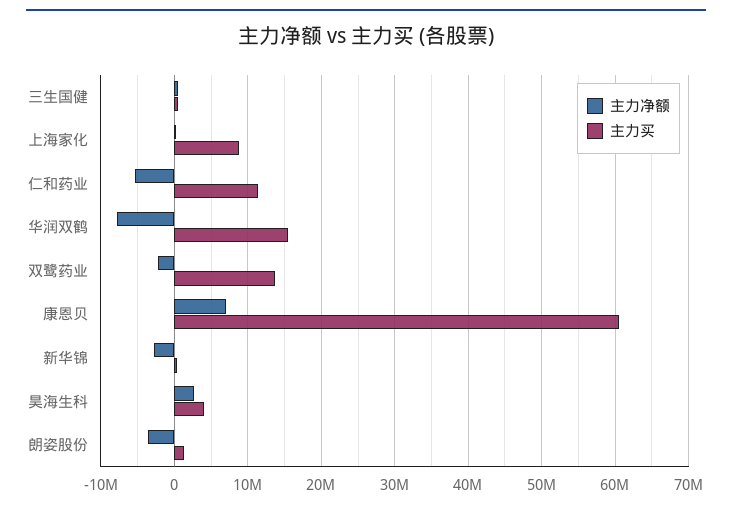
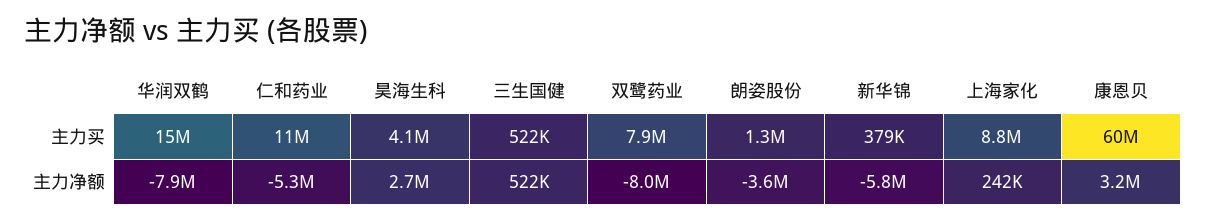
主力净额, 双鹭药业: -2000000 -> -8000000
主力买, 双鹭药业: 14000000 -> 7900000
主力净额, 康恩贝: 7000000 -> 3200000
主力净额, 新华锦: -3000000 -> -5800000

